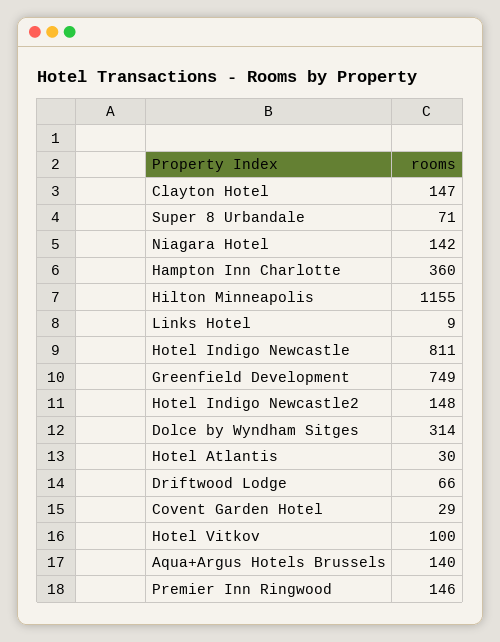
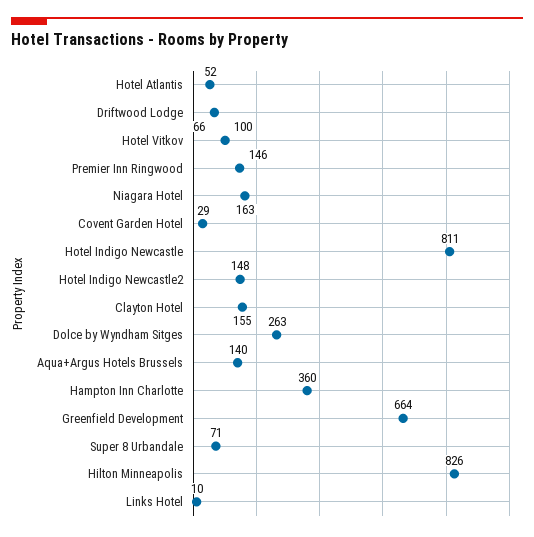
Clayton Hotel: 147 -> 155
Niagara Hotel: 142 -> 163
Hilton Minneapolis: 1155 -> 826
Links Hotel: 9 -> 10
Greenfield Development: 749 -> 664
Dolce by Wyndham Sitges: 314 -> 263
Hotel Atlantis: 30 -> 52

